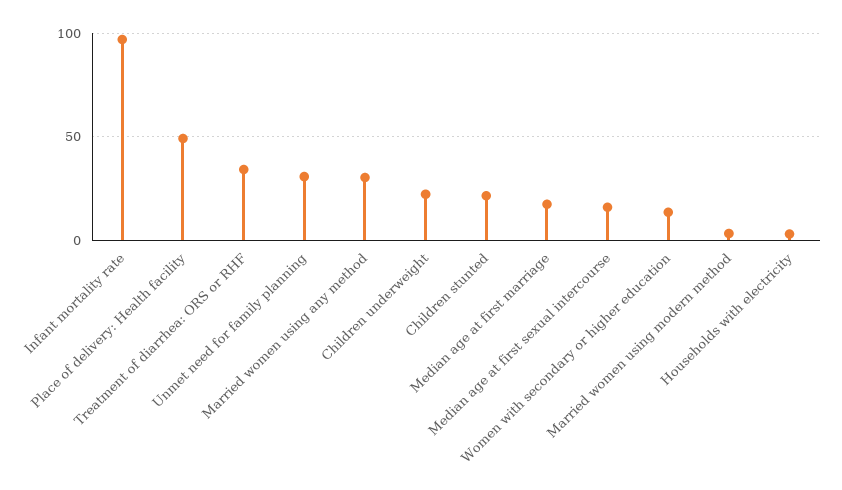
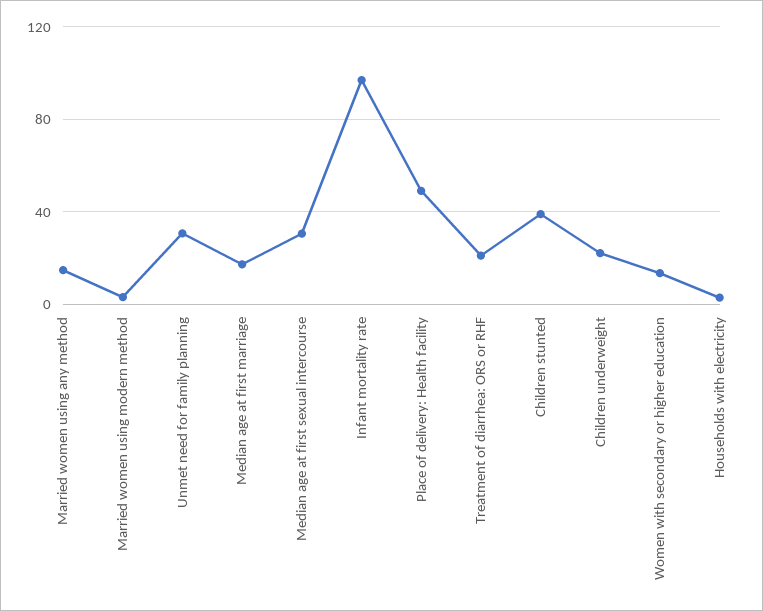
Treatment of diarrhea: ORS or RHF: 35 -> 20
Married women using any method: 30 -> 15
Children stunted: 20 -> 40
Median age at first sexual intercourse: 15 -> 30

